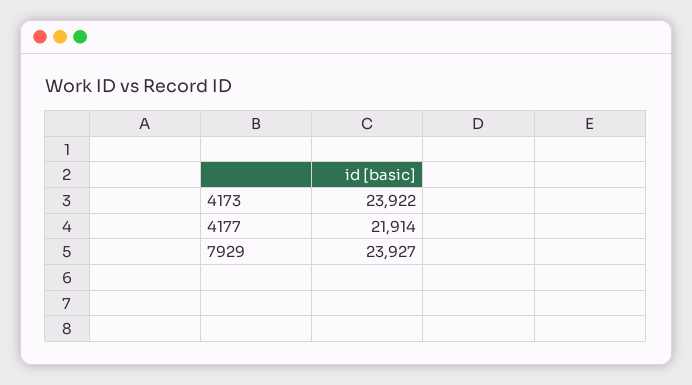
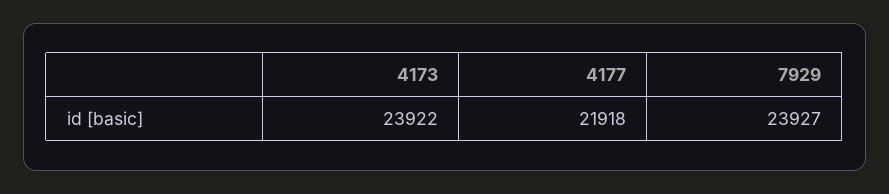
4177: 21914 -> 21918

